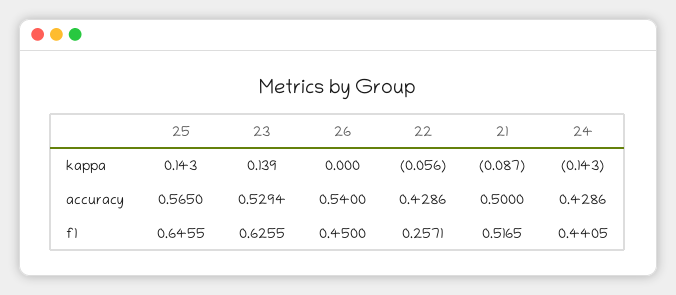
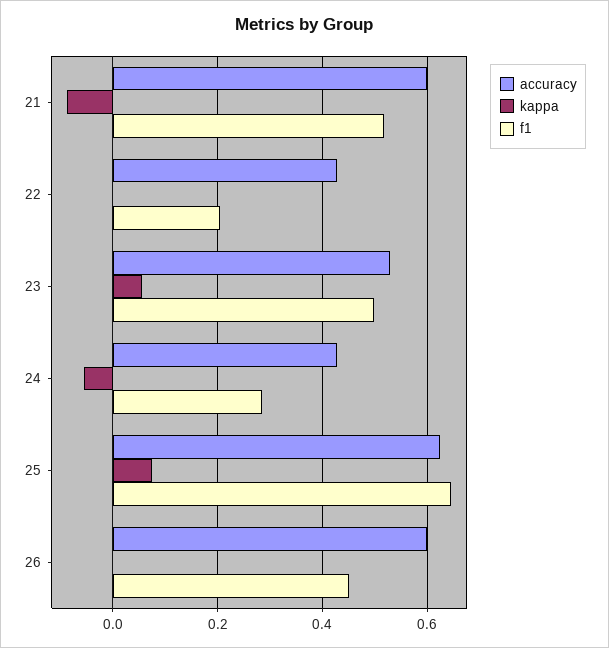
kappa, 25: 0.143 -> 0.08
kappa, 23: 0.139 -> 0.06
kappa, 22: -0.056 -> 0
kappa, 24: -0.143 -> -0.06
accuracy, 25: 0.565 -> 0.62
accuracy, 26: 0.54 -> 0.6
accuracy, 21: 0.5 -> 0.6
f1, 23: 0.6255 -> 0.5
f1, 22: 0.2571 -> 0.2
f1, 24: 0.4405 -> 0.28

